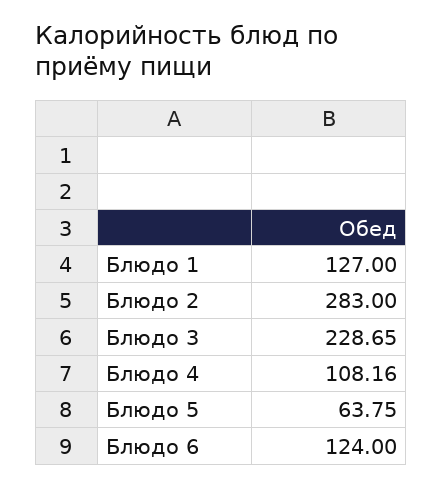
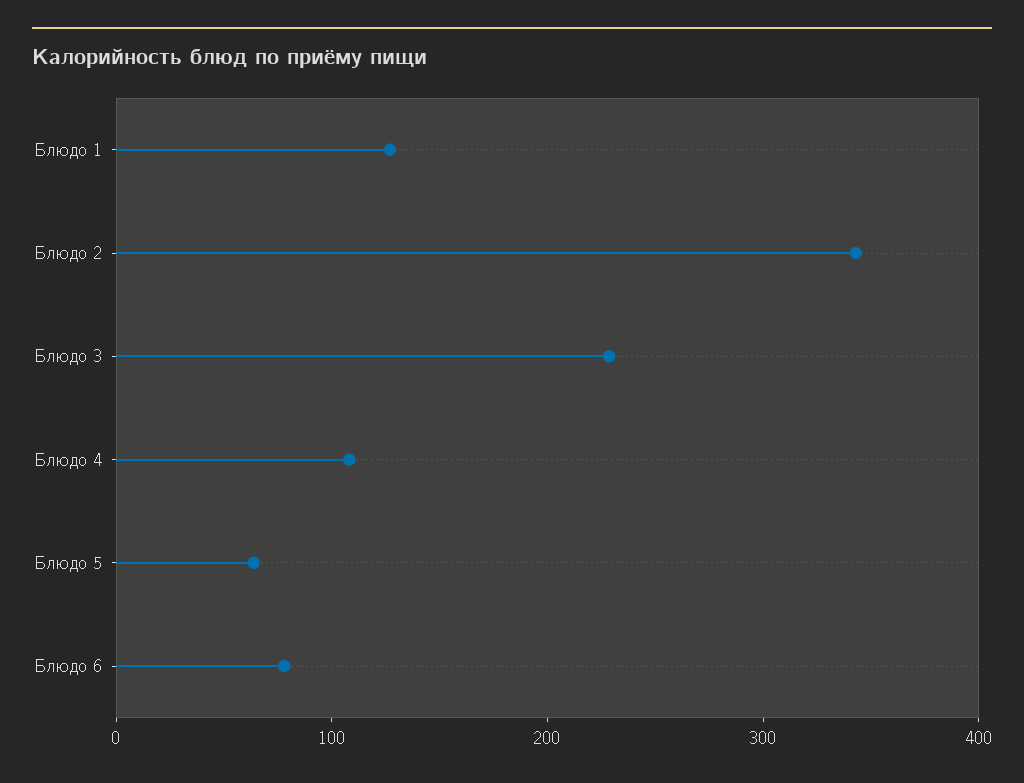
Блюдо 2: 283 -> 340
Блюдо 6: 124 -> 80

